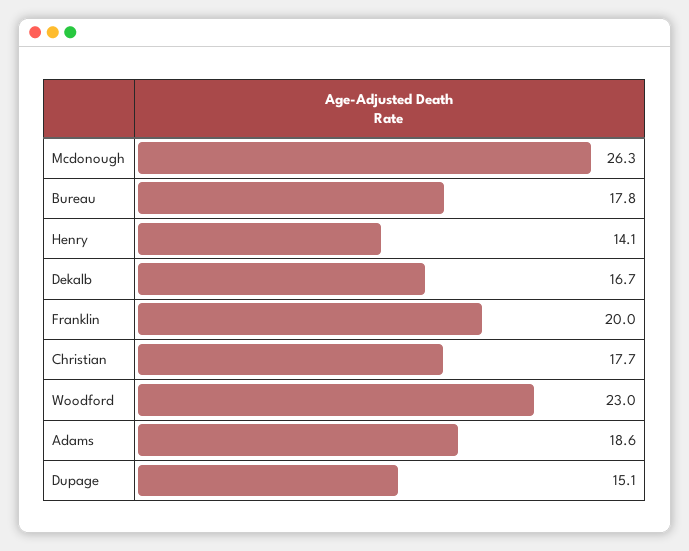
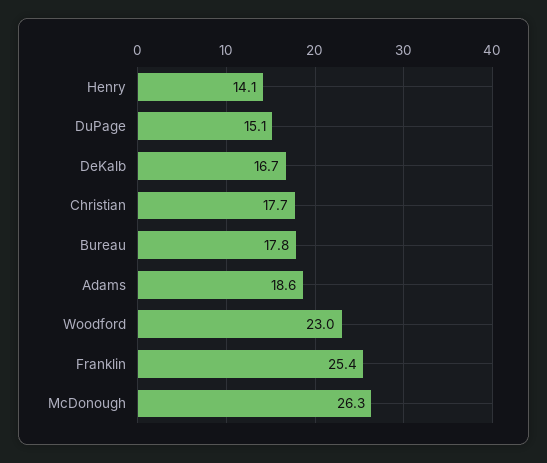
Franklin: 20 -> 25.4

